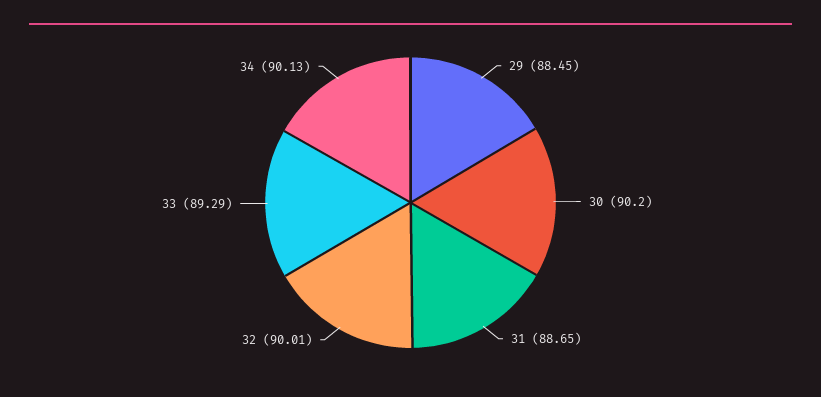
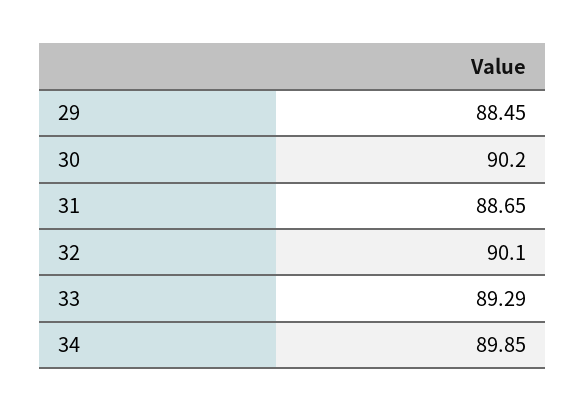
32: 90.01 -> 90.1
34: 90.13 -> 89.85

